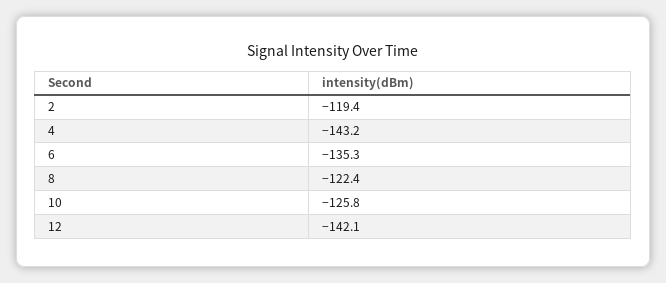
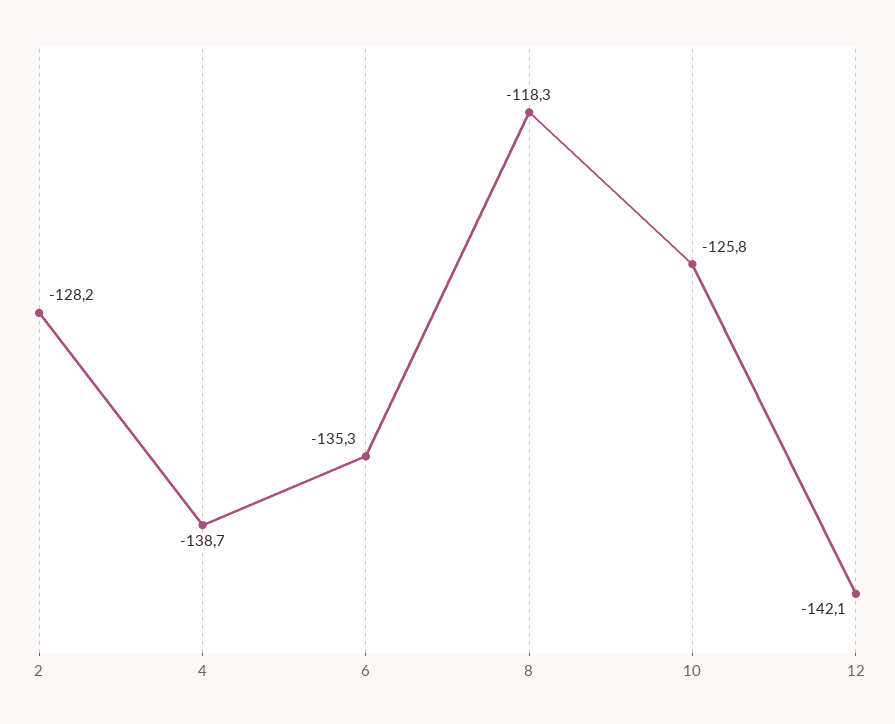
2: -119.4 -> -128.2
4: -143.2 -> -138.7
8: -122.4 -> -118.3

